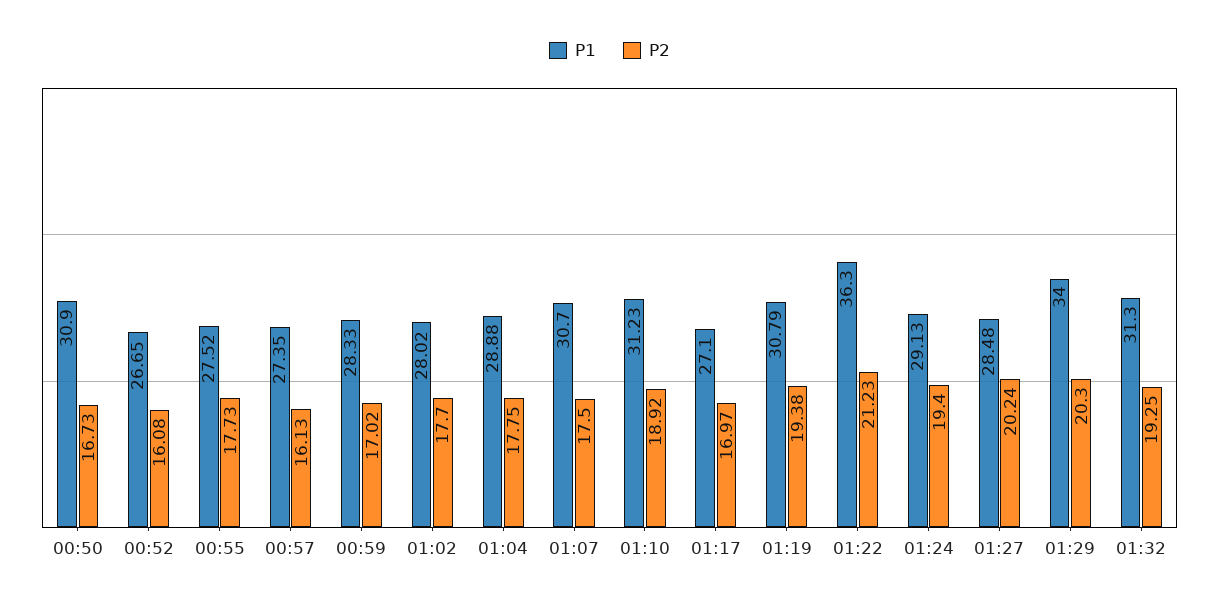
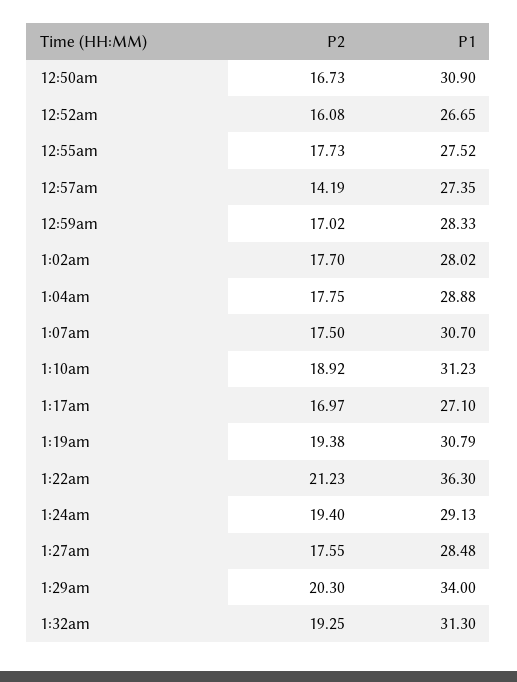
P2, 00:57: 16.13 -> 14.19
P2, 01:27: 20.24 -> 17.55

